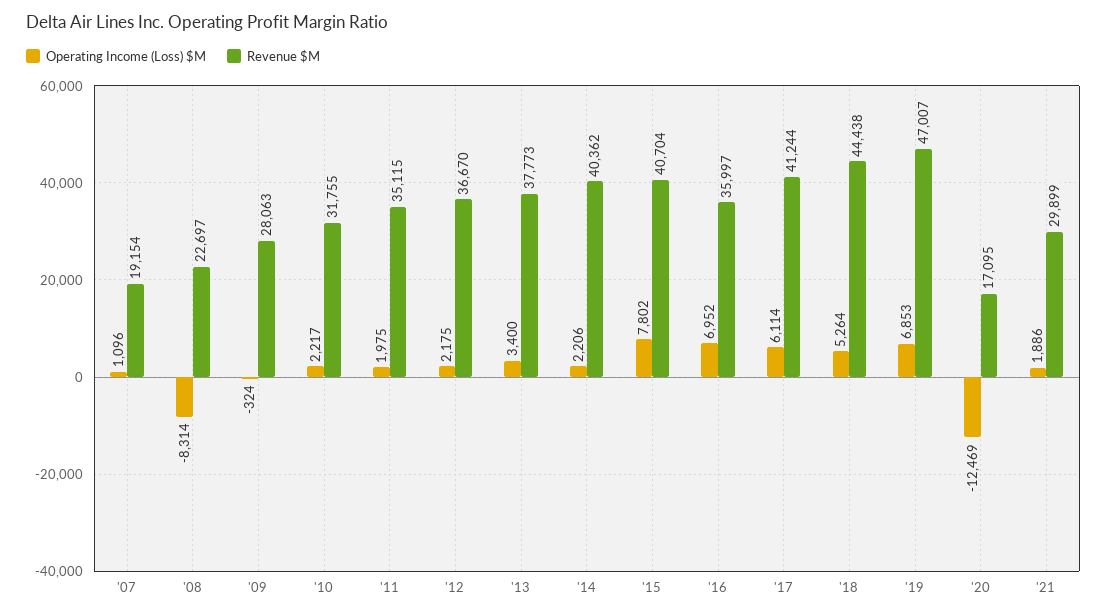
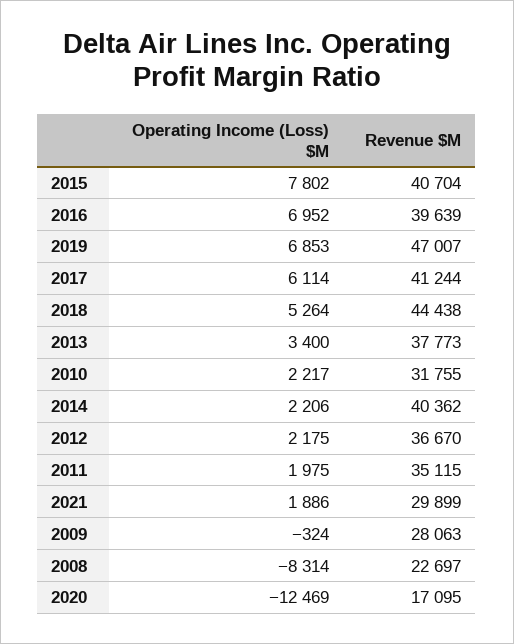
Operating Income (Loss) $M, '07: 1096 -> none
Revenue $M, '07: 19154 -> none
Revenue $M, '16: 35997 -> 39639

